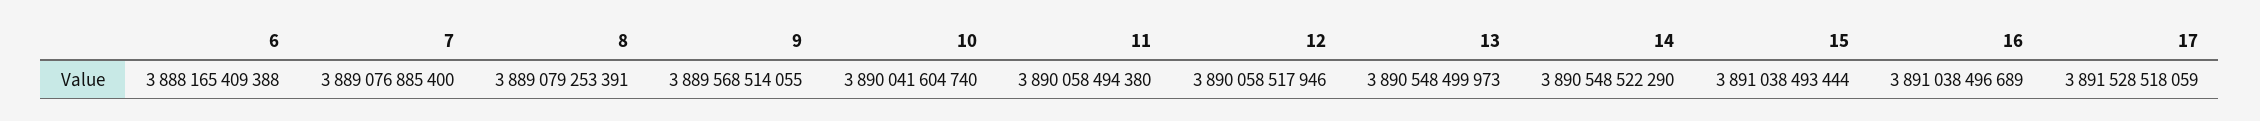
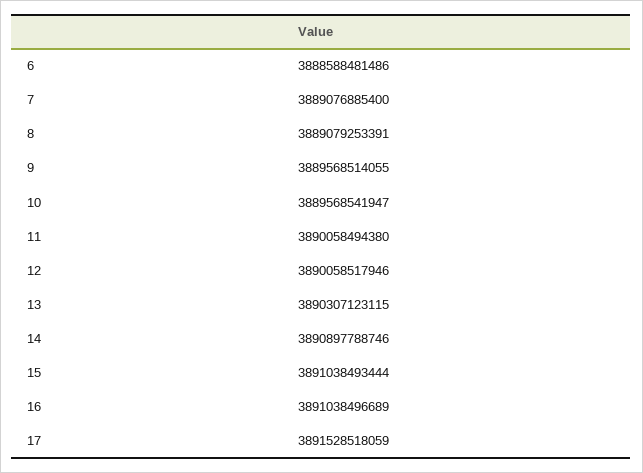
6: 3888165409388 -> 3888588481486
10: 3890041604740 -> 3889568541947
13: 3890548499973 -> 3890307123115
14: 3890548522290 -> 3890897788746

